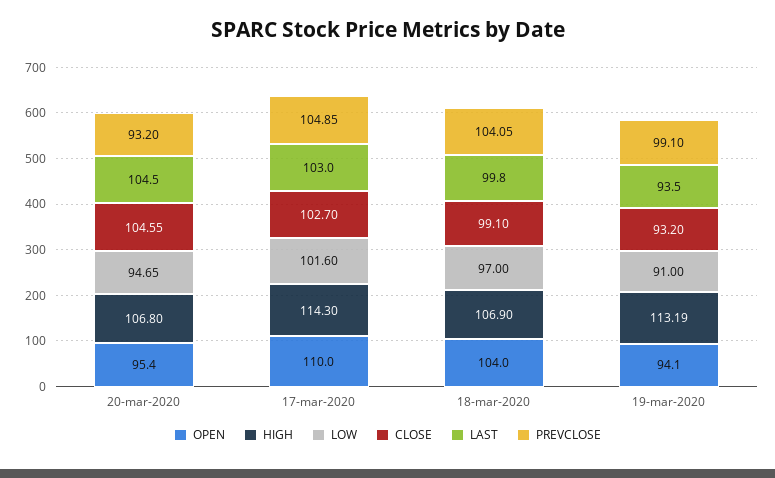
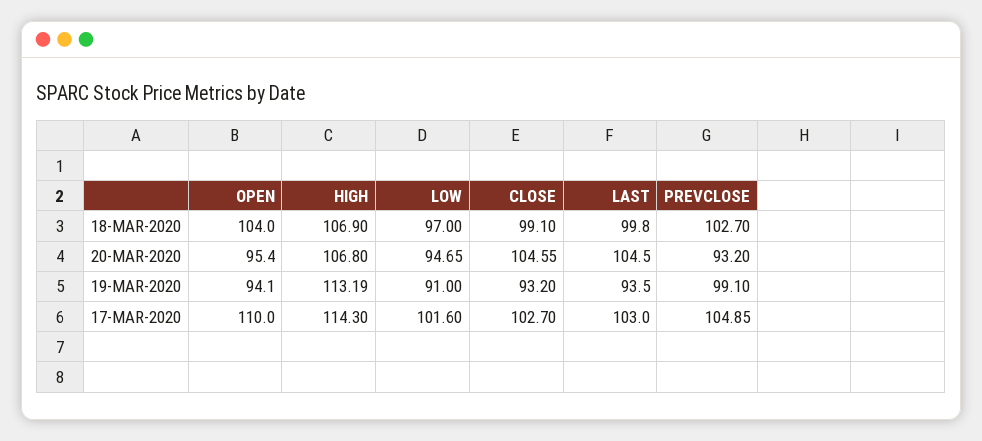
PREVCLOSE, 18-mar-2020: 104.05 -> 102.7

